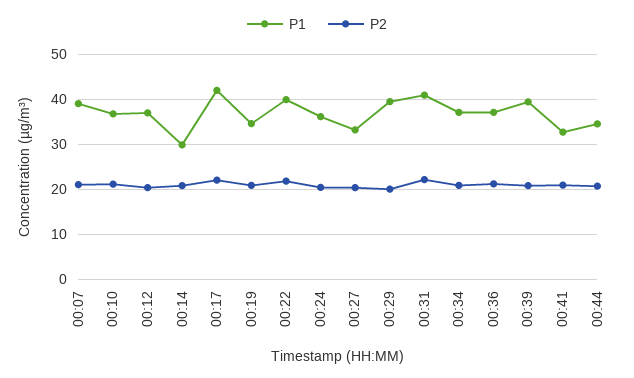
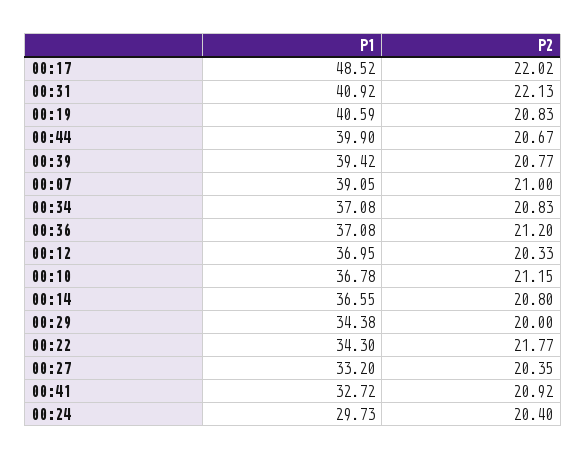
P1, 00:14: 30 -> 36.55
P1, 00:17: 42 -> 48.52
P1, 00:19: 34 -> 40.59
P1, 00:22: 40 -> 34.3
P1, 00:24: 36 -> 29.73
P1, 00:29: 40 -> 34.38
P1, 00:44: 34 -> 39.9

